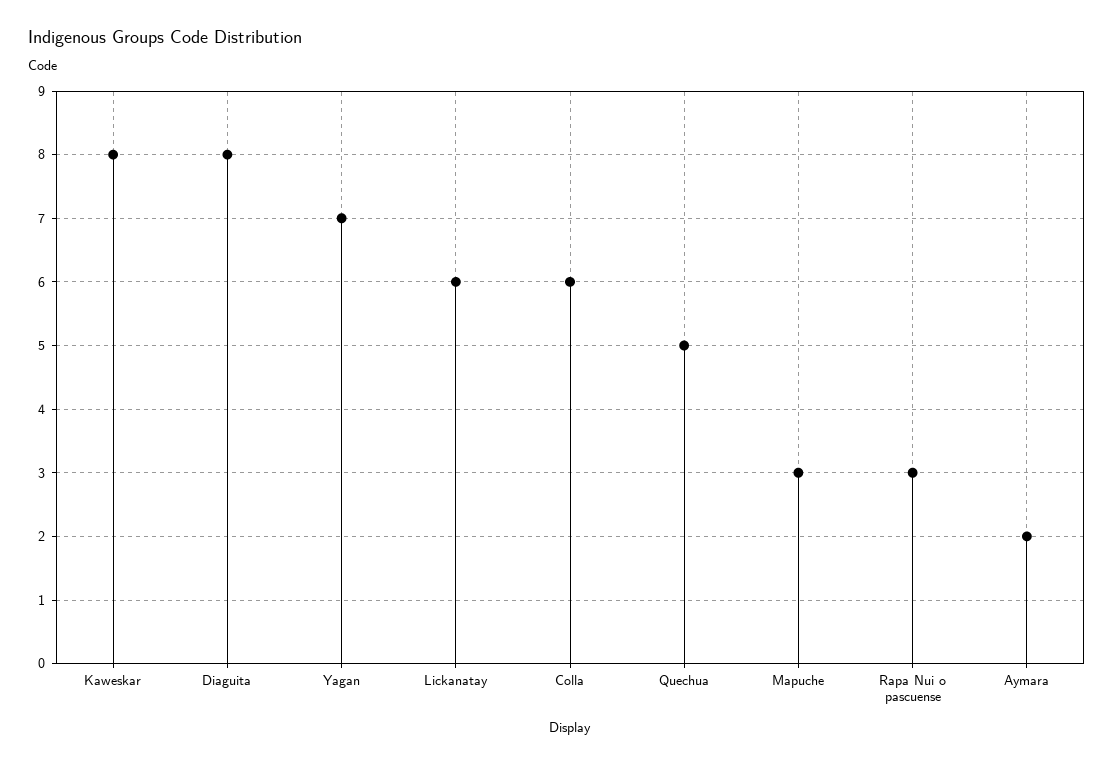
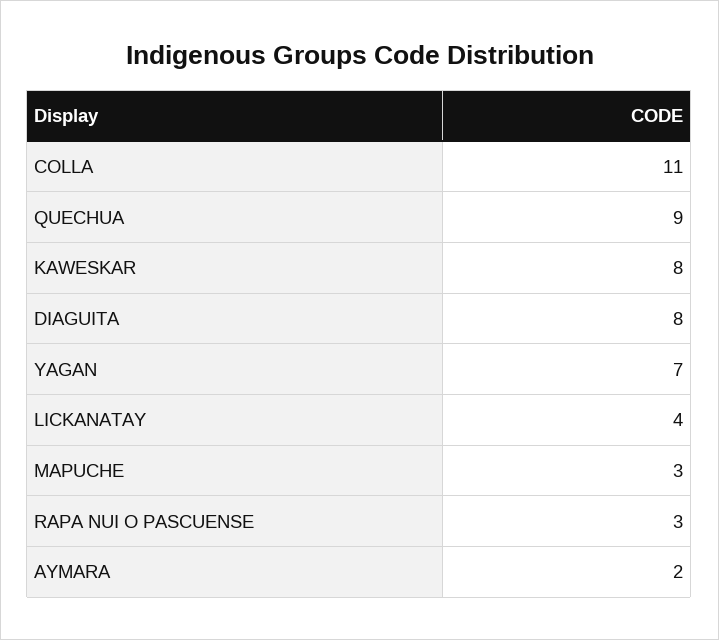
Lickanatay: 6 -> 4
Colla: 6 -> 11
Quechua: 5 -> 9

